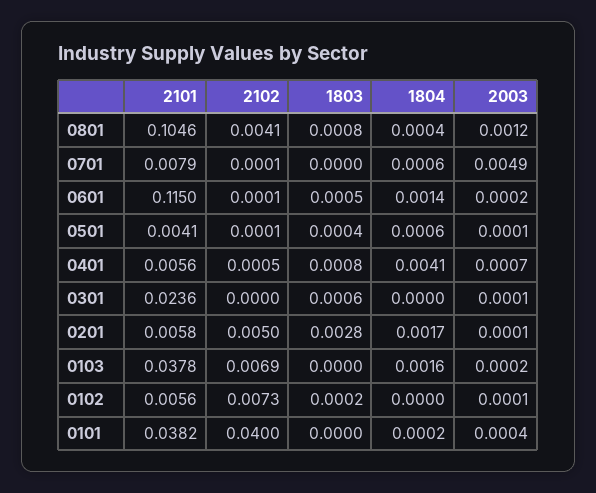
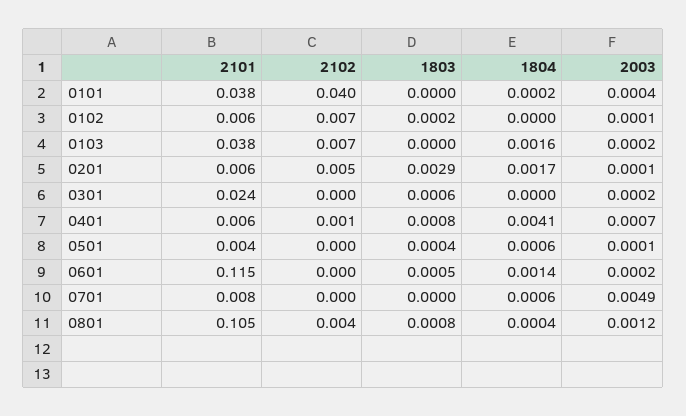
2003, 0301: 0.0001 -> 0.0002
1803, 0201: 0.0028 -> 0.0029

